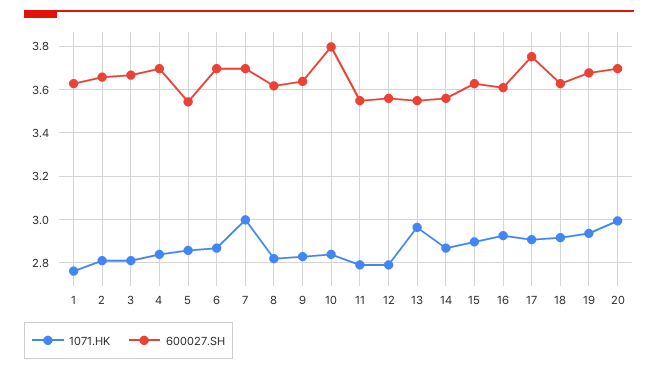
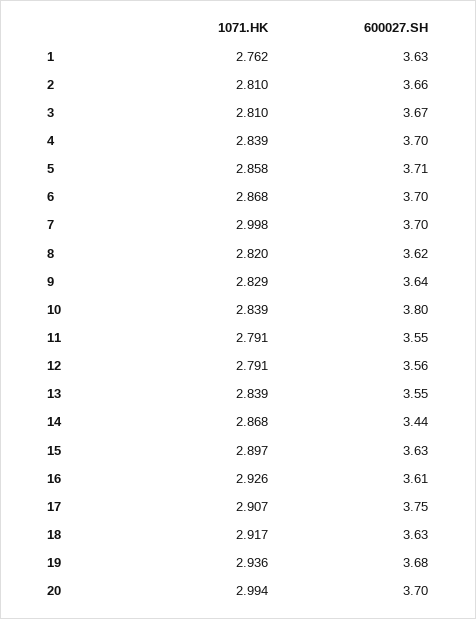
600027.SH, 5: 3.55 -> 3.71
1071.HK, 13: 2.95 -> 2.839
600027.SH, 14: 3.55 -> 3.44

